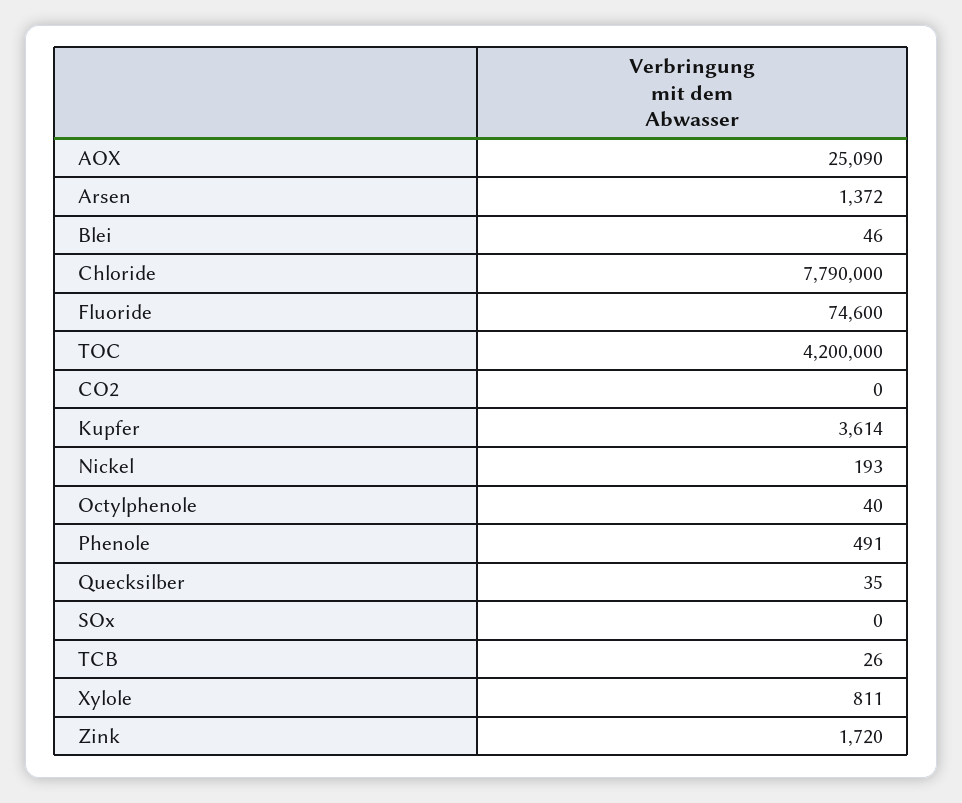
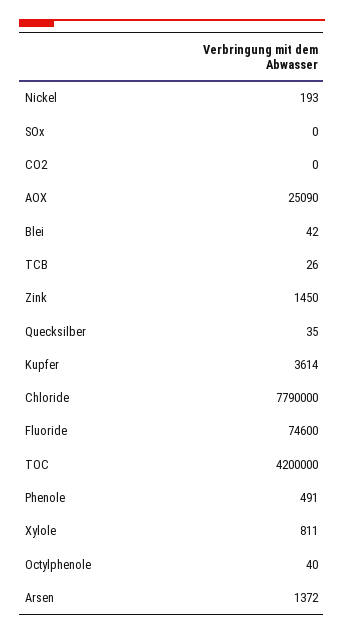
Blei: 46 -> 42
Zink: 1720 -> 1450

